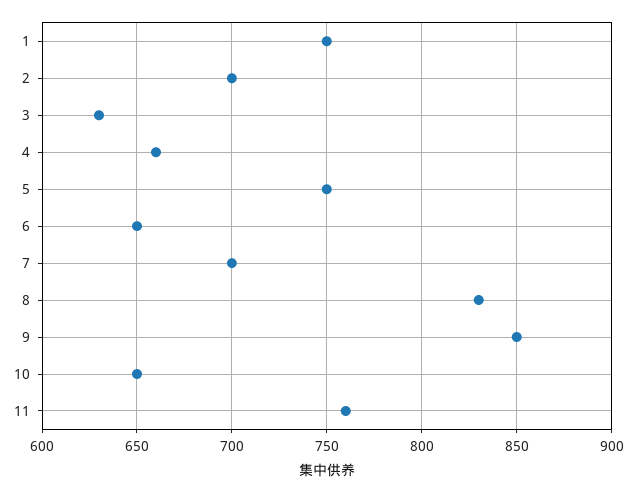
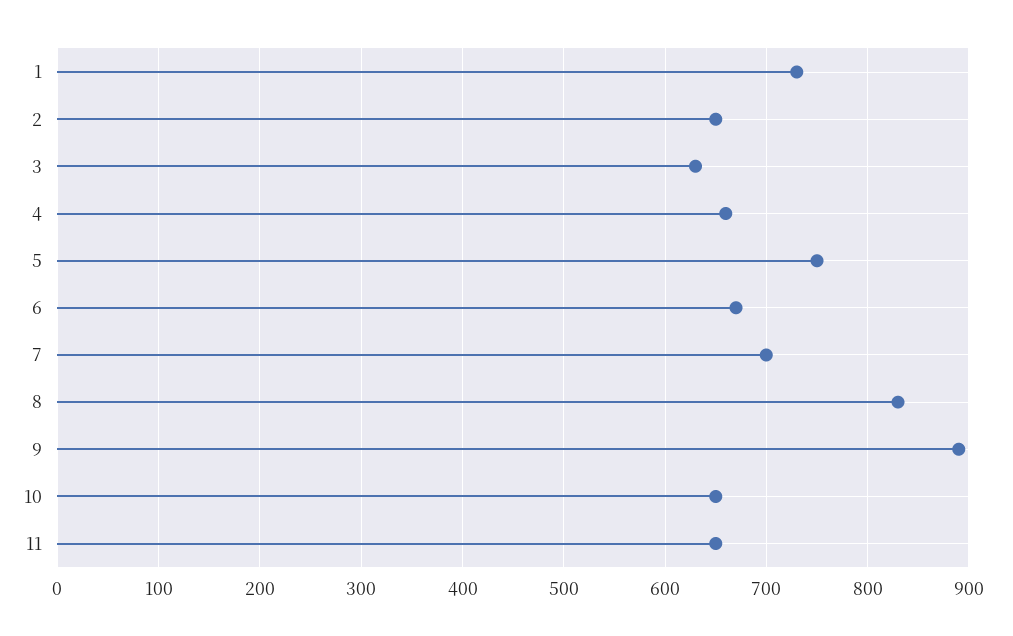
1: 750 -> 730
2: 700 -> 650
6: 650 -> 670
9: 850 -> 890
11: 760 -> 650

